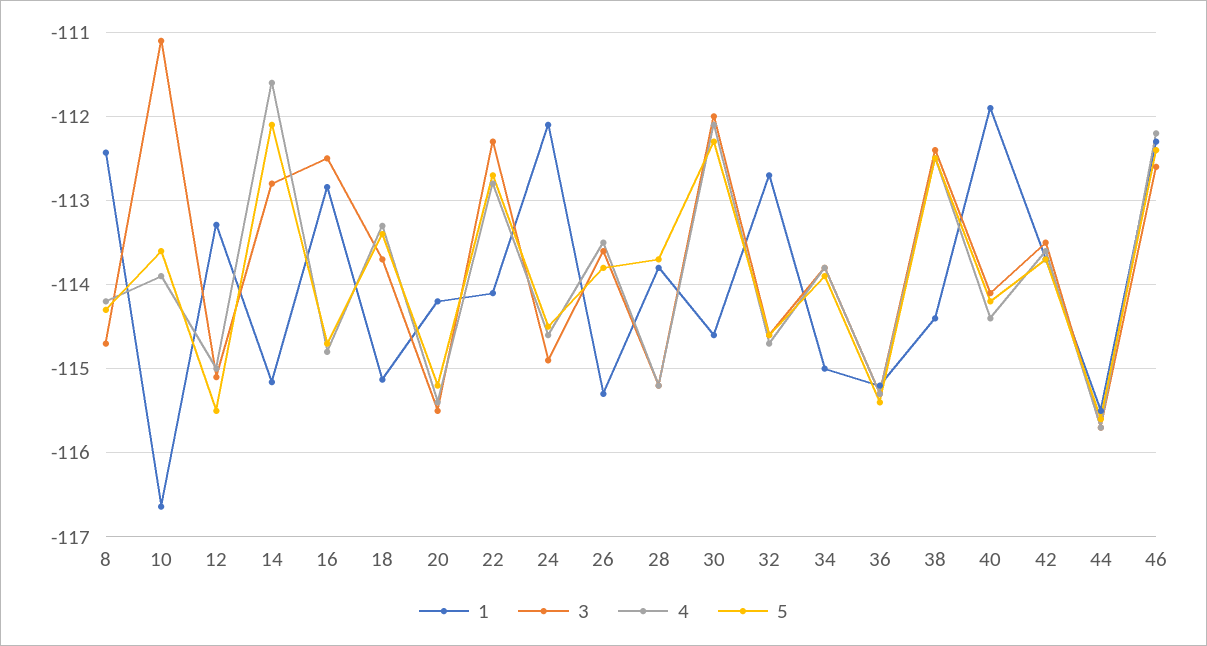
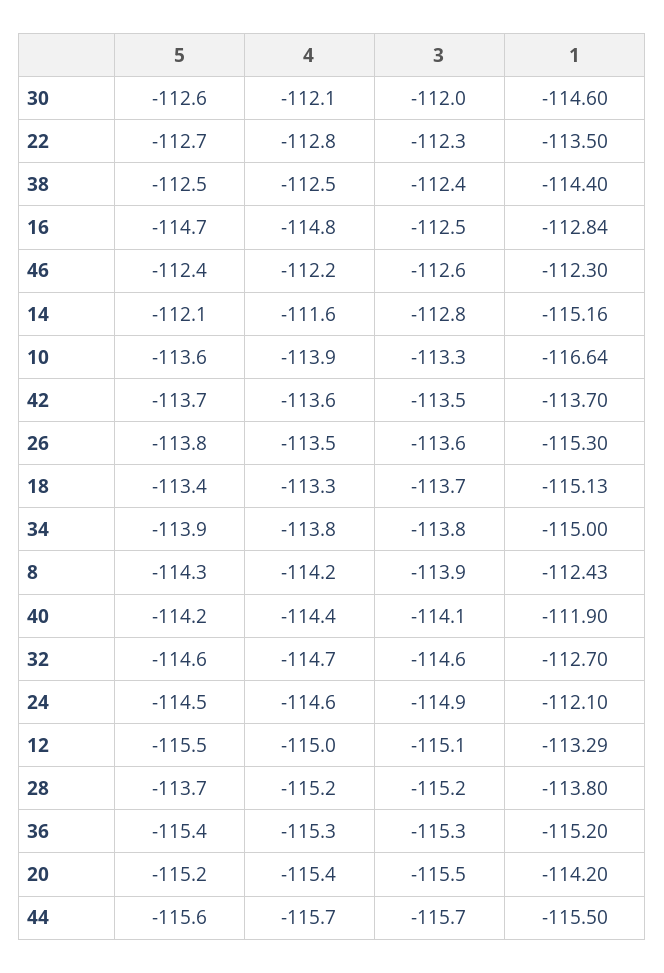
3, 8: -114.7 -> -113.9
3, 10: -111.1 -> -113.3
1, 22: -114.1 -> -113.5
5, 30: -112.3 -> -112.6

